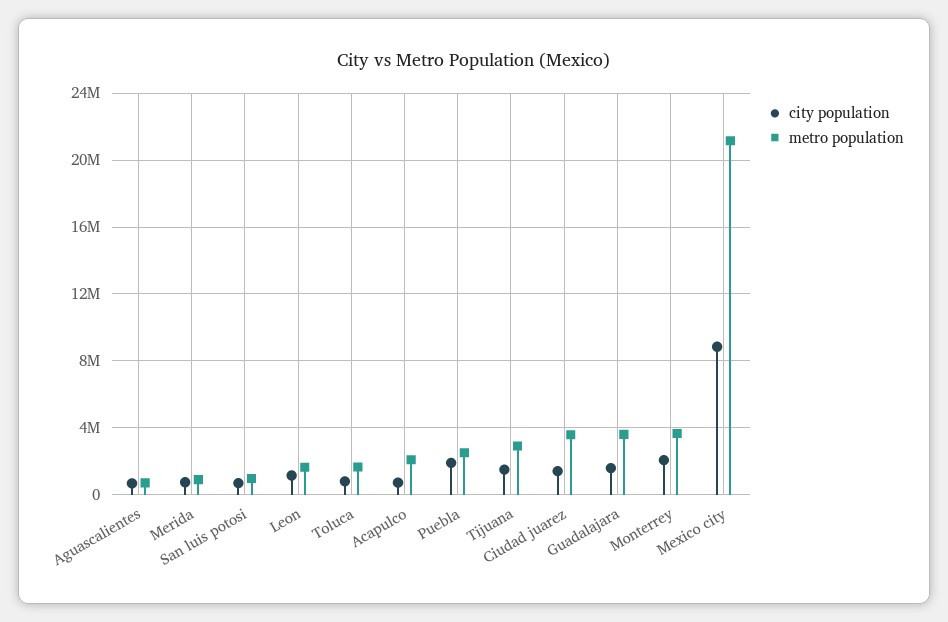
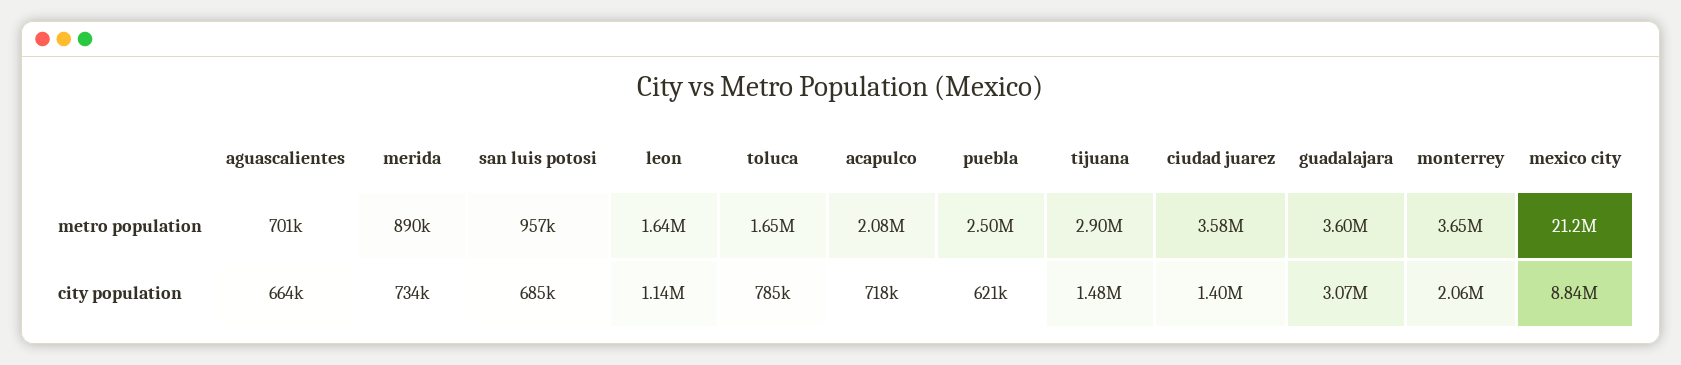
city population, Puebla: 2000000 -> 621000
city population, Guadalajara: 1500000 -> 3070000

